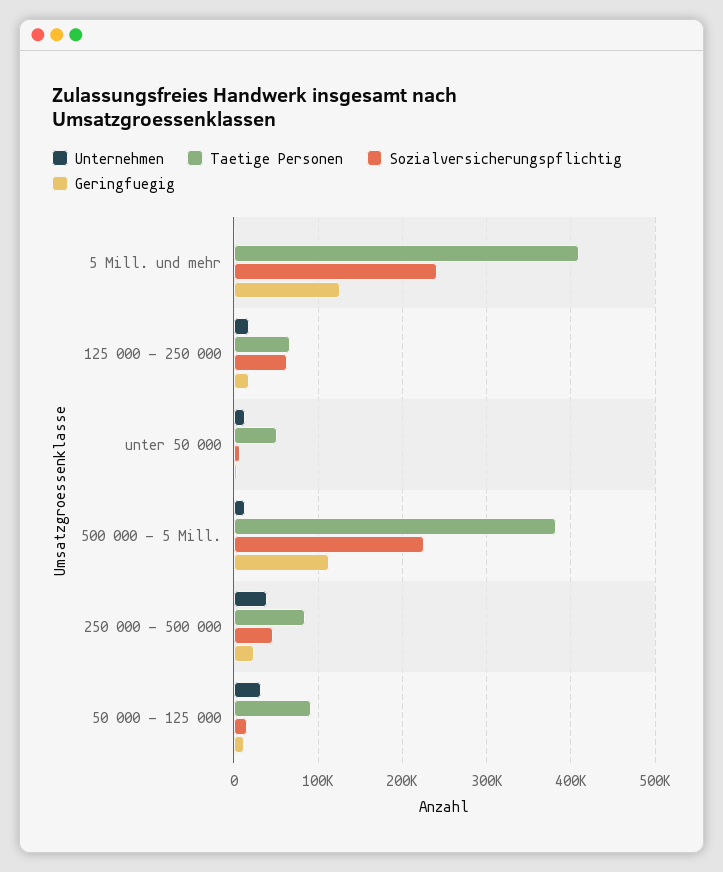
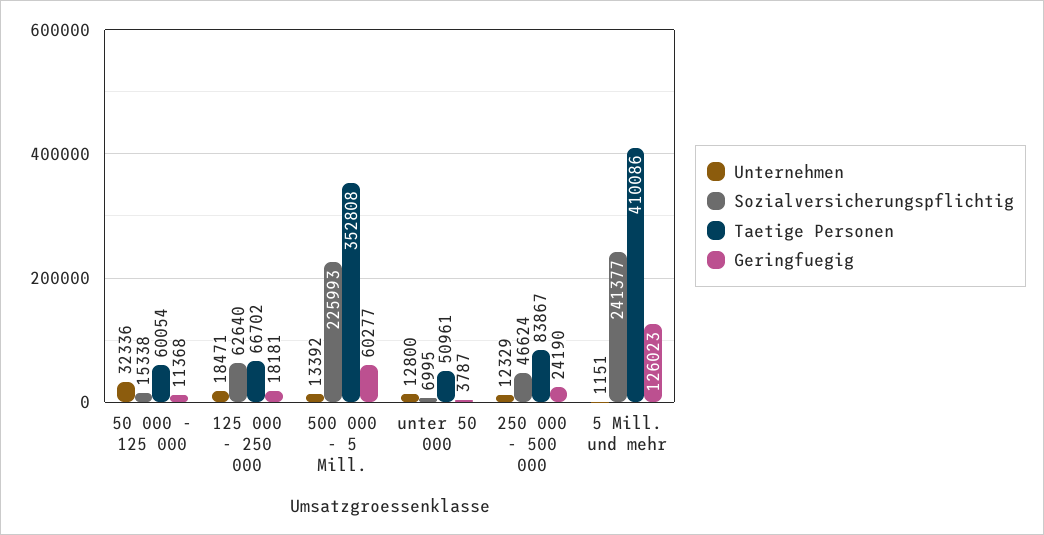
Taetige Personen, 500 000 - 5 Mill.: 380000 -> 352808
Geringfuegig, 500 000 - 5 Mill.: 110000 -> 60277
Unternehmen, 250 000 - 500 000: 40000 -> 12329
Taetige Personen, 50 000 - 125 000: 90000 -> 60054

